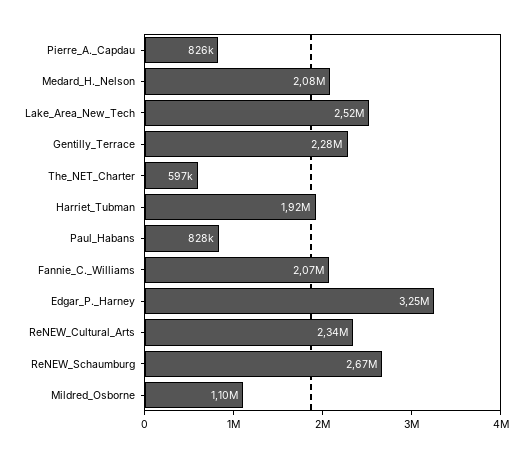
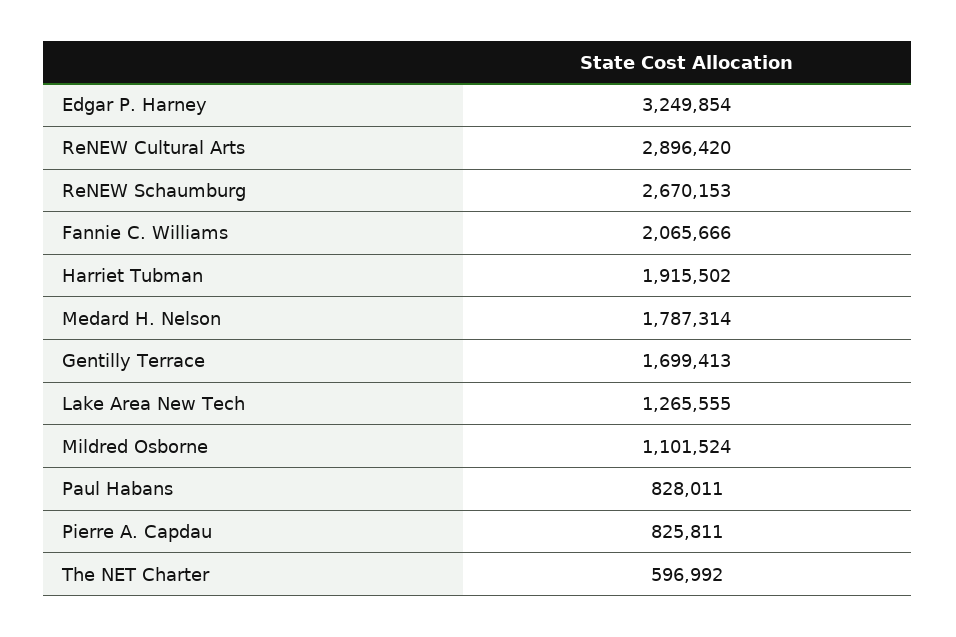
Medard_H._Nelson: 2080000 -> 1787314
Lake_Area_New_Tech: 2520000 -> 1265555
Gentilly_Terrace: 2280000 -> 1699413
ReNEW_Cultural_Arts: 2340000 -> 2896420

